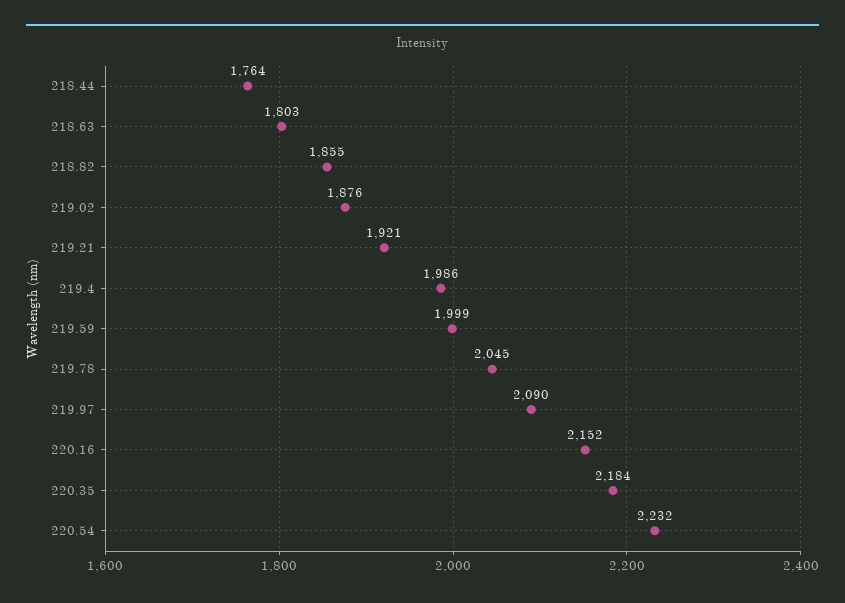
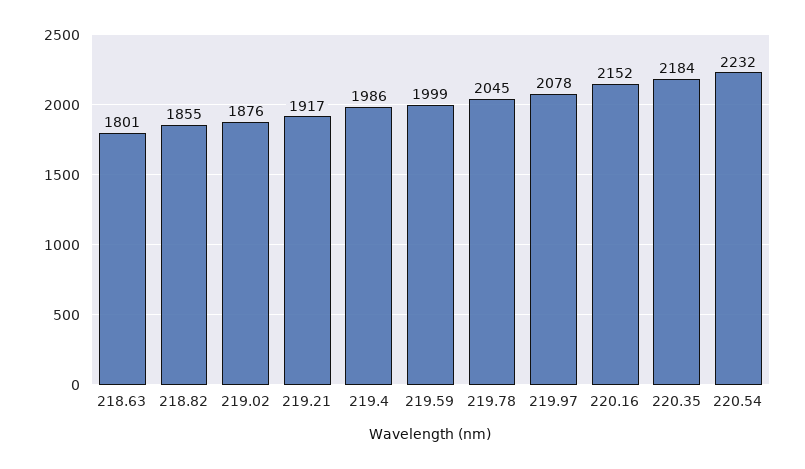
218.44: 1764 -> none
218.63: 1803 -> 1801
219.21: 1921 -> 1917
219.97: 2090 -> 2078

